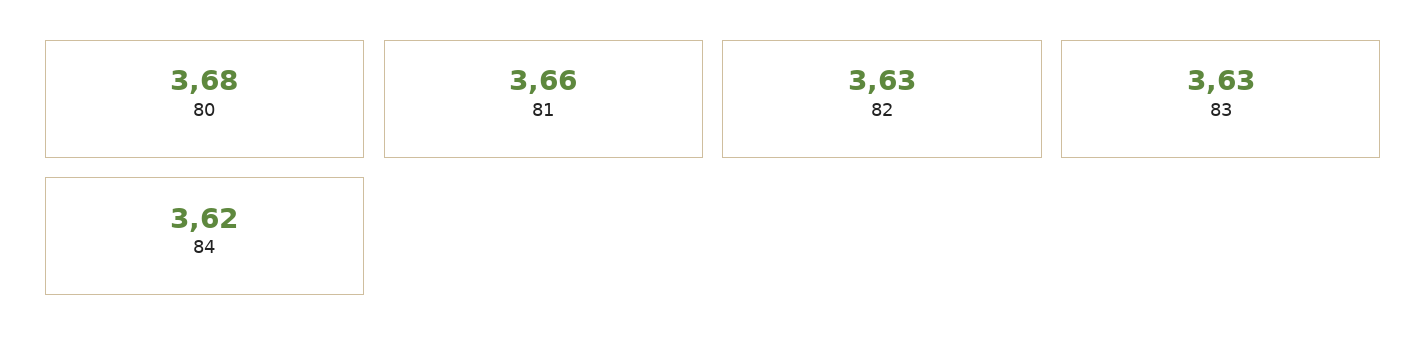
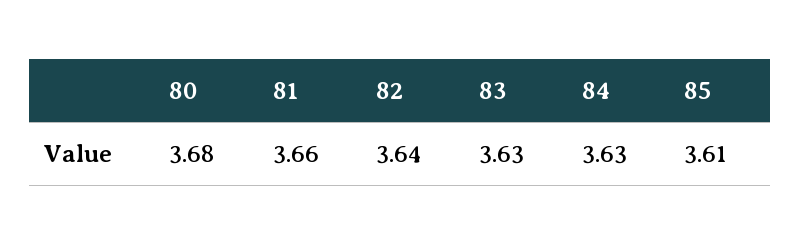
82: 3.63 -> 3.64
84: 3.62 -> 3.63
85: none -> 3.61

